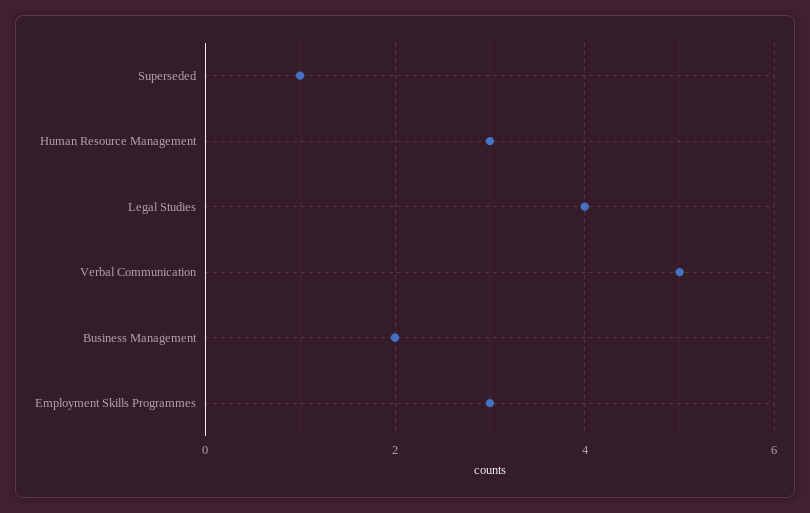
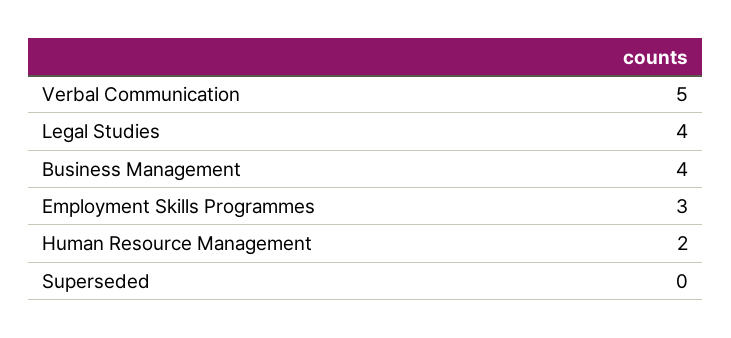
Superseded: 1 -> 0
Human Resource Management: 3 -> 2
Business Management: 2 -> 4

